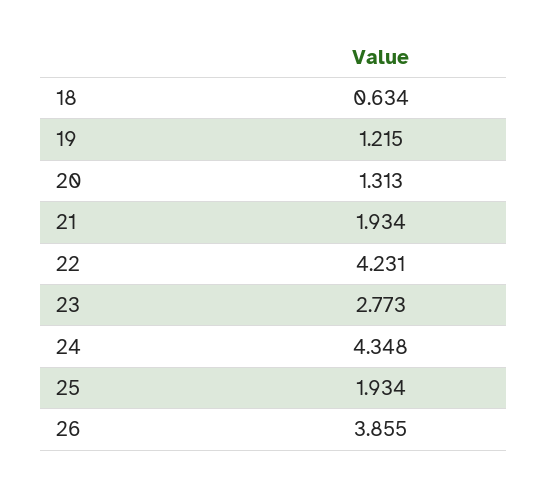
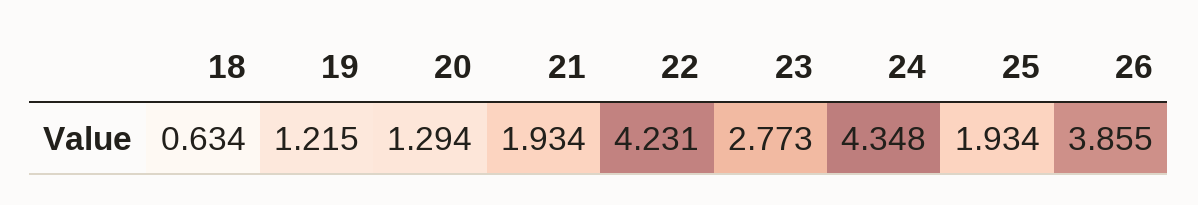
20: 1.313 -> 1.294

